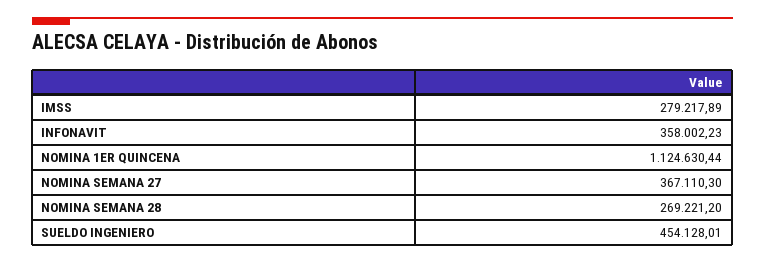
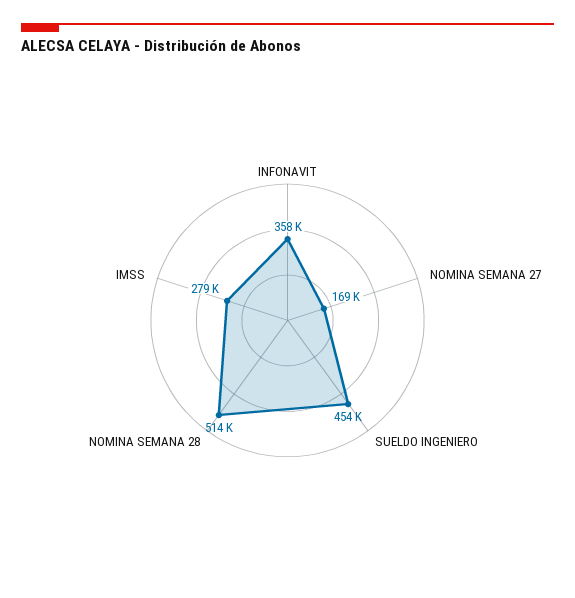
NOMINA 1ER QUINCENA: 1124630.44 -> none
NOMINA SEMANA 27: 367110.3 -> 169000
NOMINA SEMANA 28: 269221.2 -> 514000

